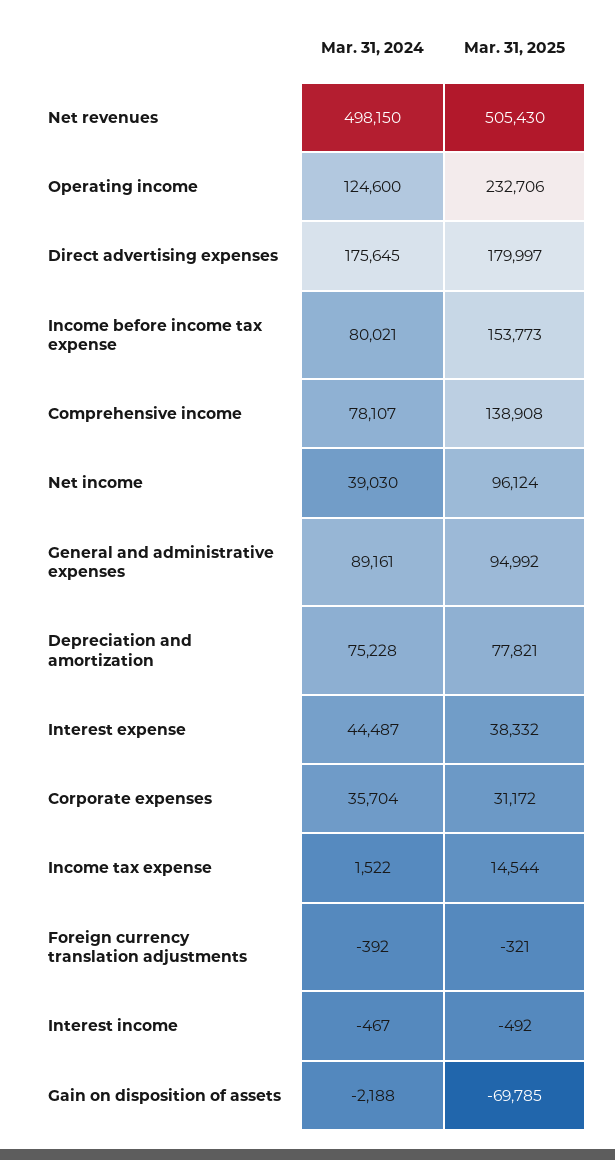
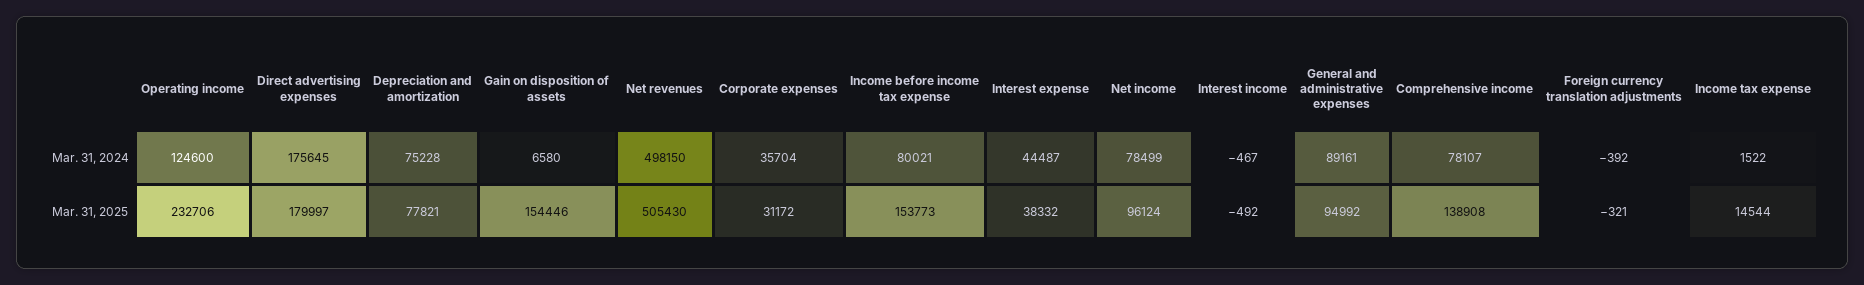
Mar. 31, 2024, Net income: 39030 -> 78499
Mar. 31, 2024, Gain on disposition of assets: -2188 -> 6580
Mar. 31, 2025, Gain on disposition of assets: -69785 -> 154446

